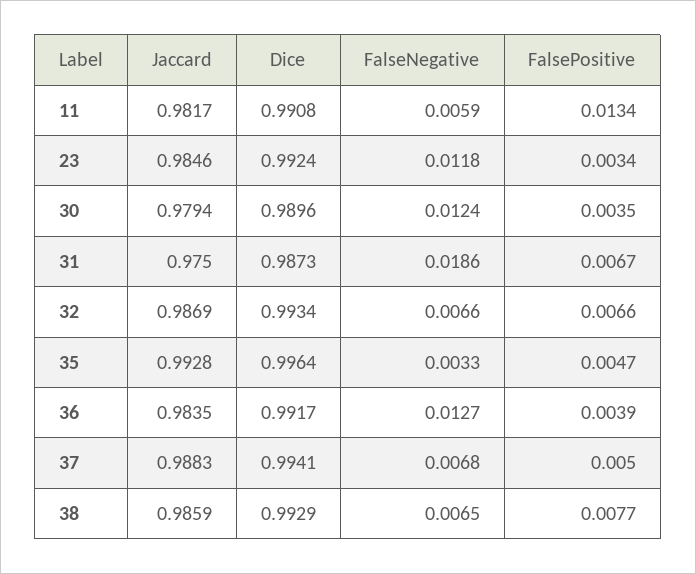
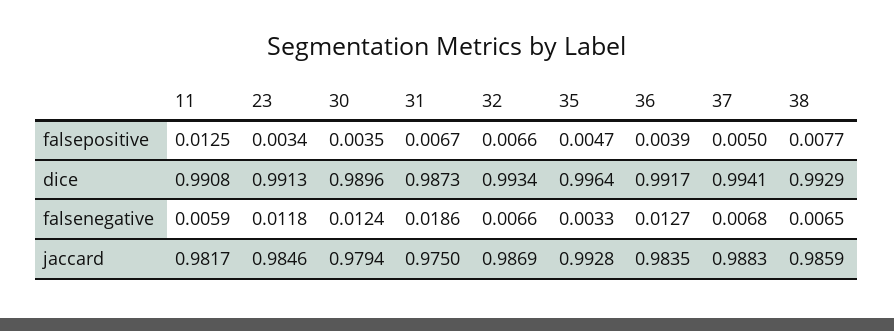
FalsePositive, 11: 0.0134 -> 0.0125
Dice, 23: 0.9924 -> 0.9913

